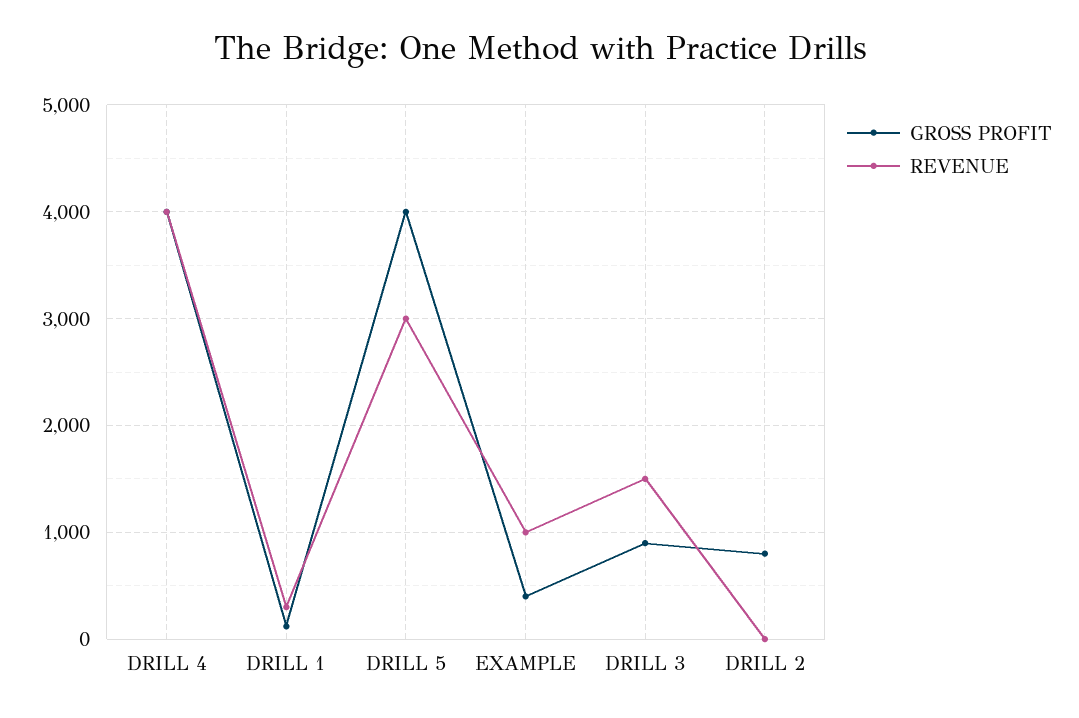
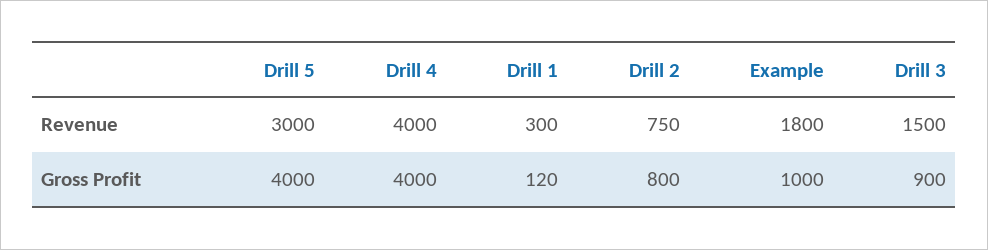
GROSS PROFIT, EXAMPLE: 400 -> 1000
REVENUE, EXAMPLE: 1000 -> 1800
REVENUE, DRILL 2: 0 -> 750

